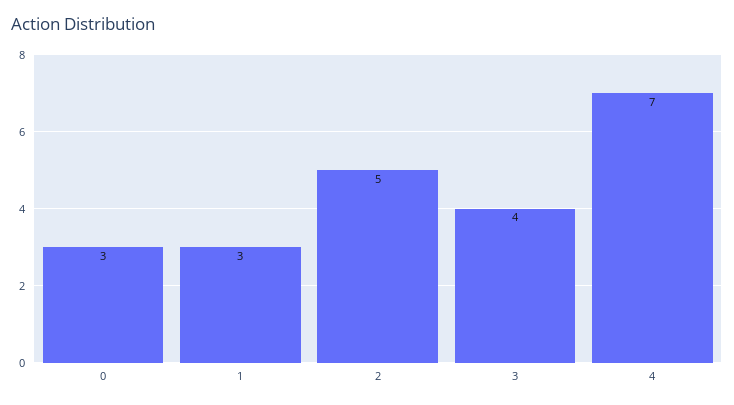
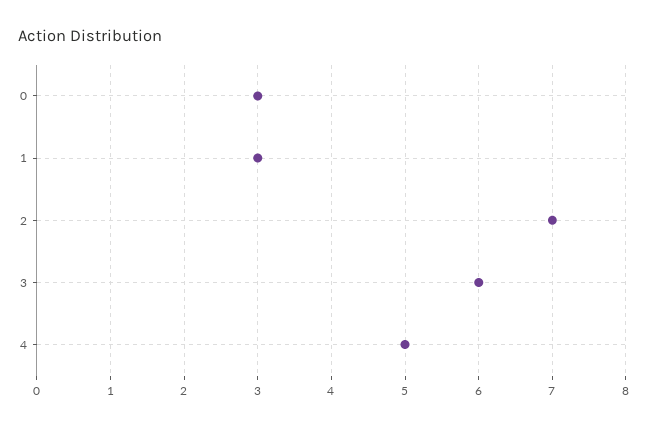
2: 5 -> 7
3: 4 -> 6
4: 7 -> 5

